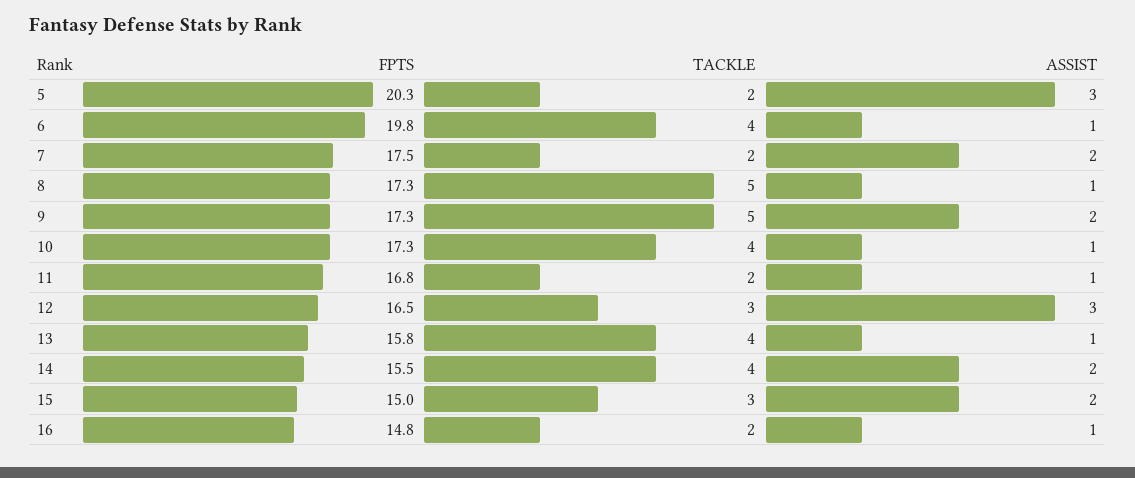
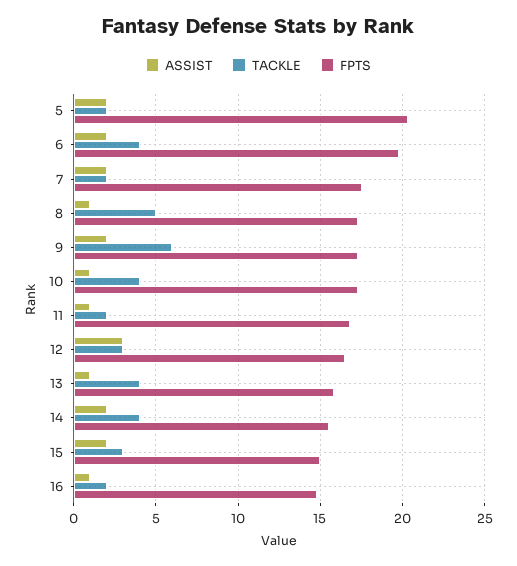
ASSIST, 5: 3 -> 2
ASSIST, 6: 1 -> 2
TACKLE, 9: 5 -> 6

